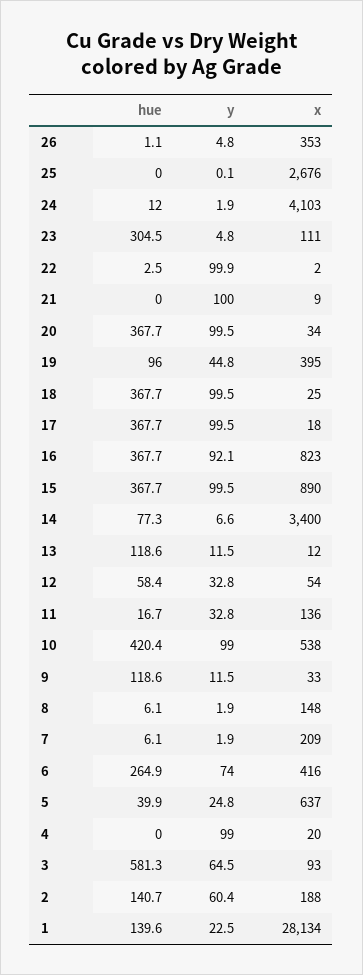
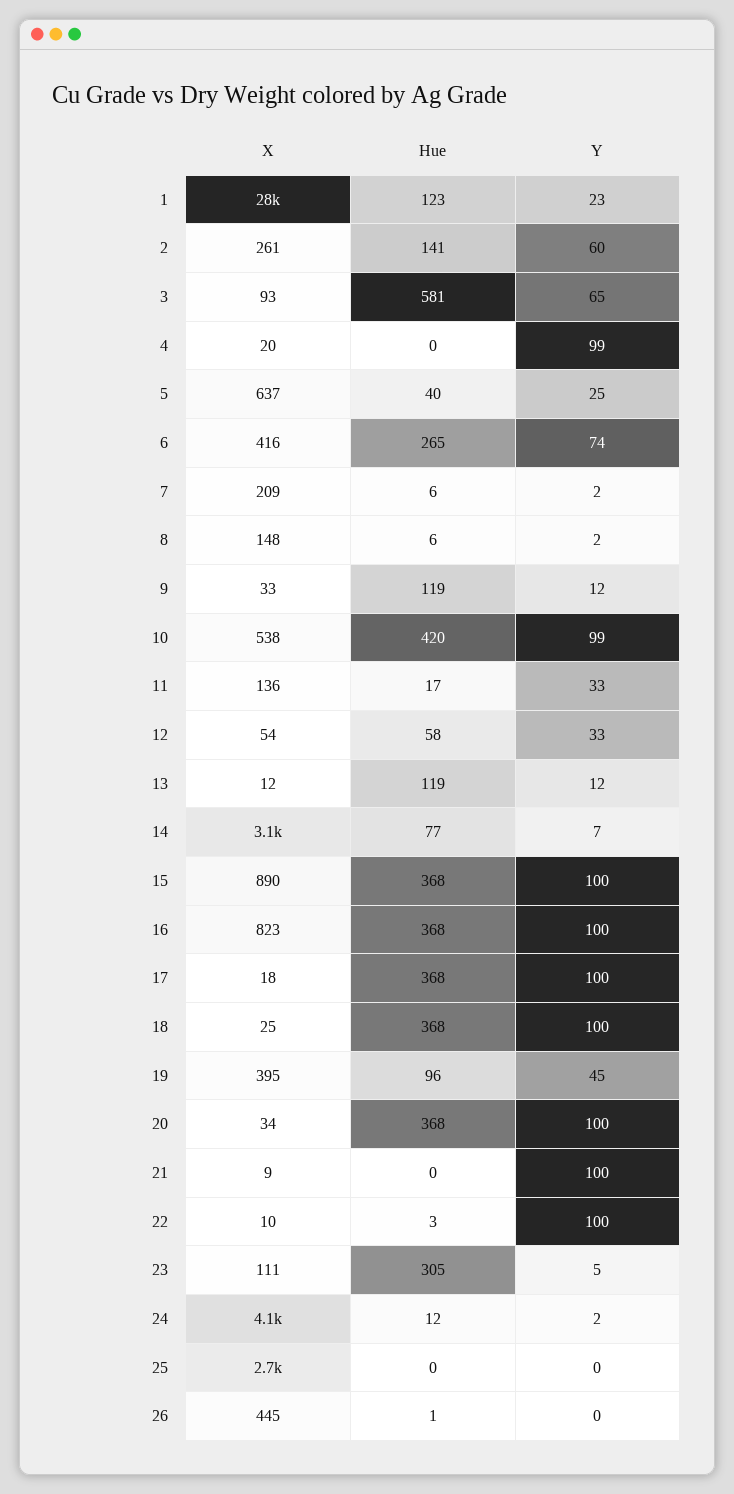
y, 26: 4.8 -> 0
x, 26: 353 -> 445
x, 22: 2 -> 10
y, 16: 92.1 -> 100
x, 14: 3400 -> 3100
x, 2: 188 -> 261
hue, 1: 139.6 -> 123

